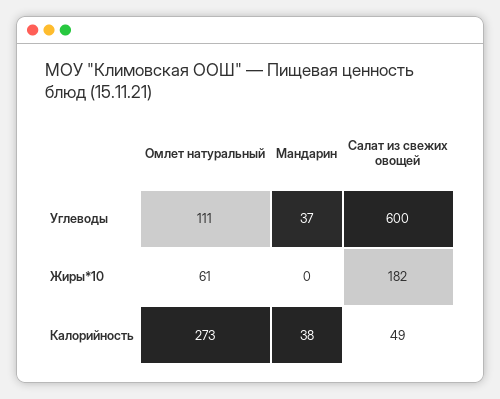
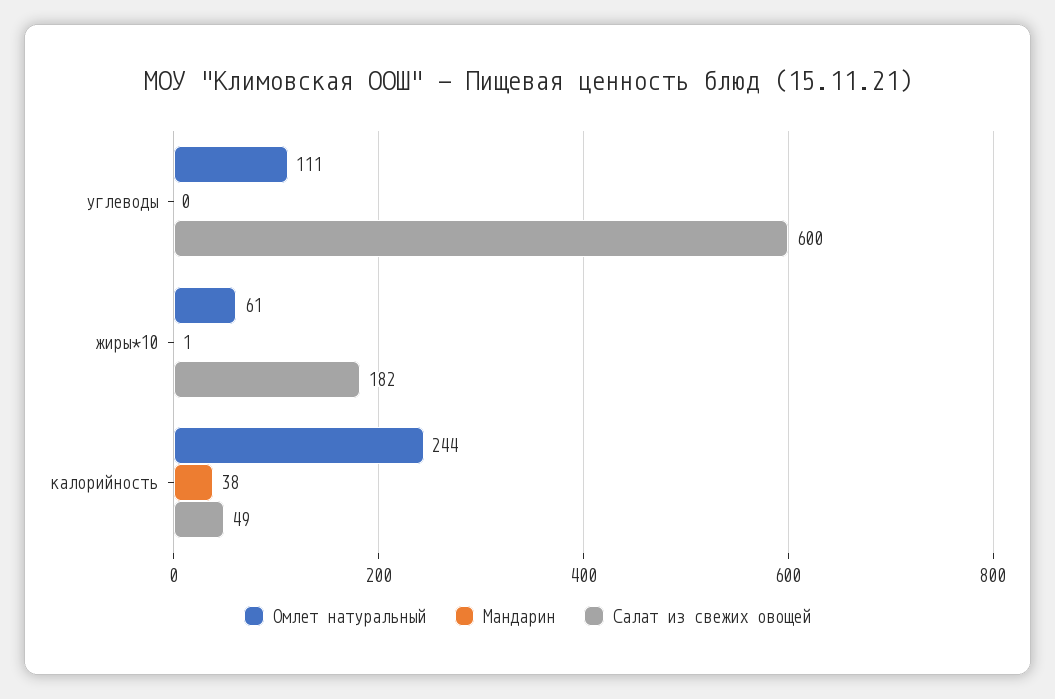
Мандарин, Углеводы: 37 -> 0
Мандарин, Жиры*10: 0 -> 1
Омлет натуральный, Калорийность: 273 -> 244

